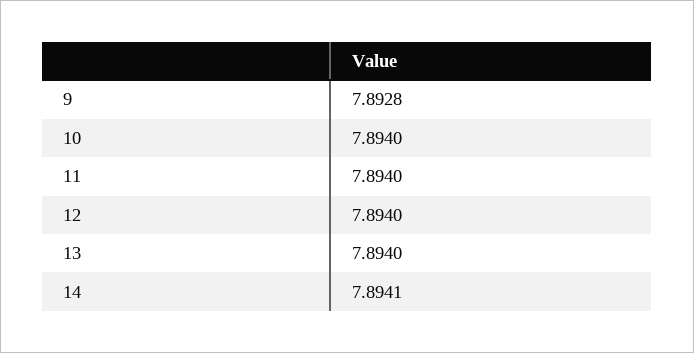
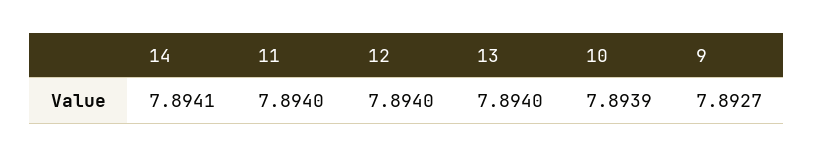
9: 7.8928 -> 7.8927
10: 7.894 -> 7.8939

